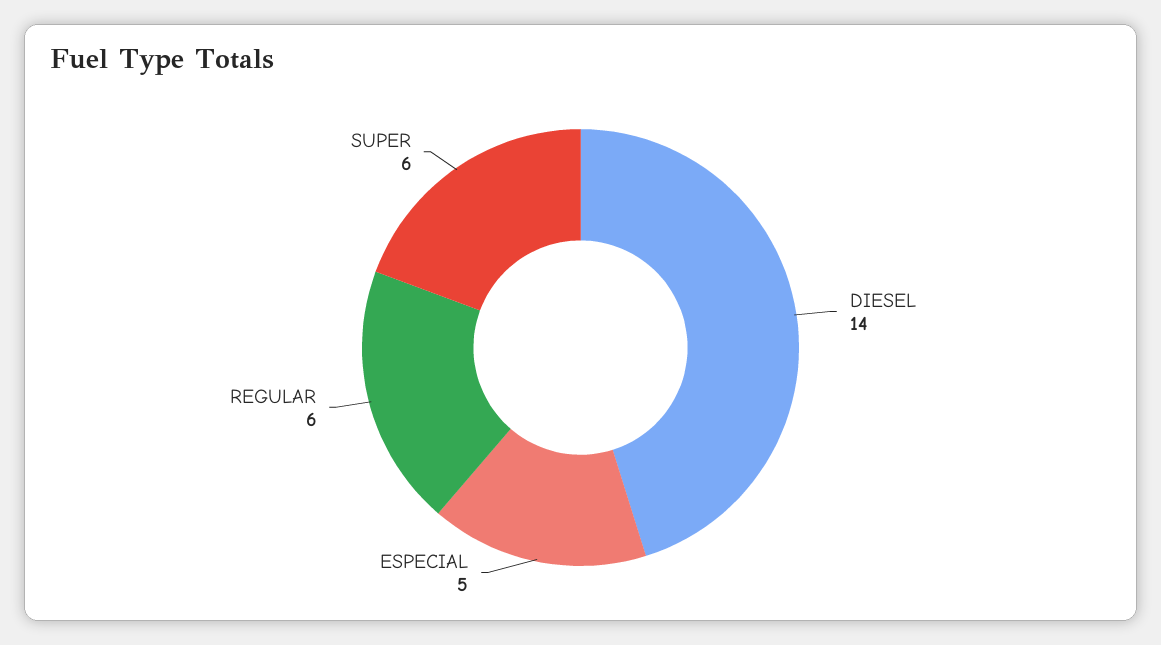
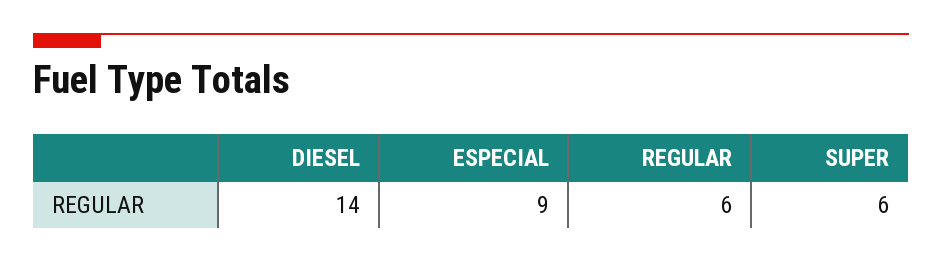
ESPECIAL: 5 -> 9

